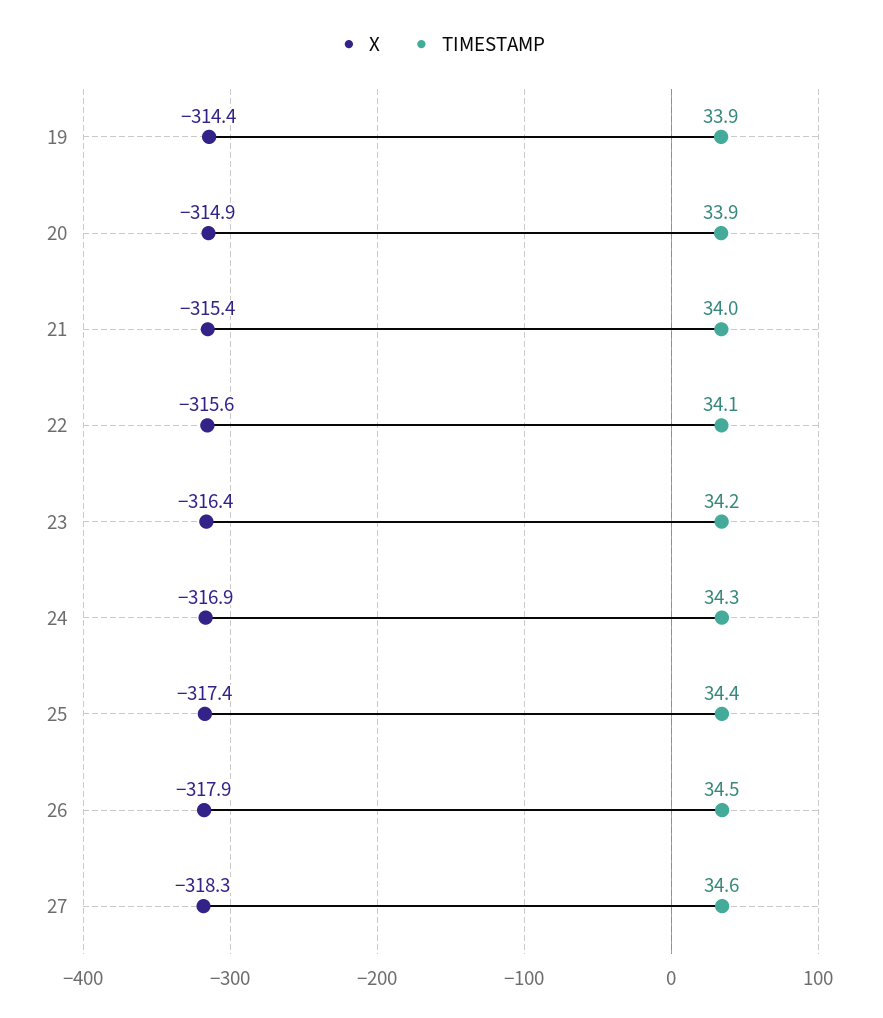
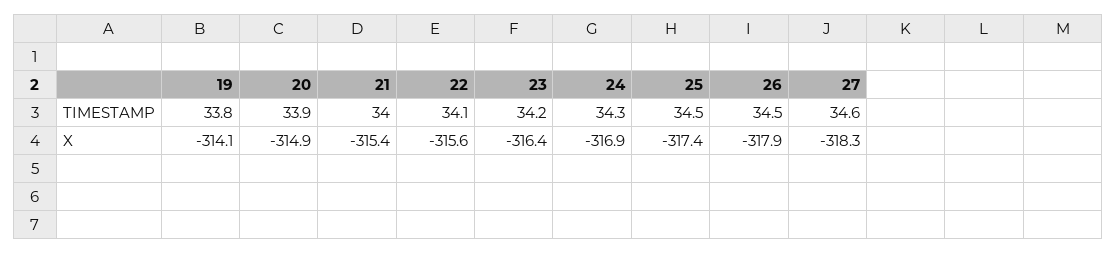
X, 19: -314.4 -> -314.1
TIMESTAMP, 19: 33.9 -> 33.8
TIMESTAMP, 25: 34.4 -> 34.5

